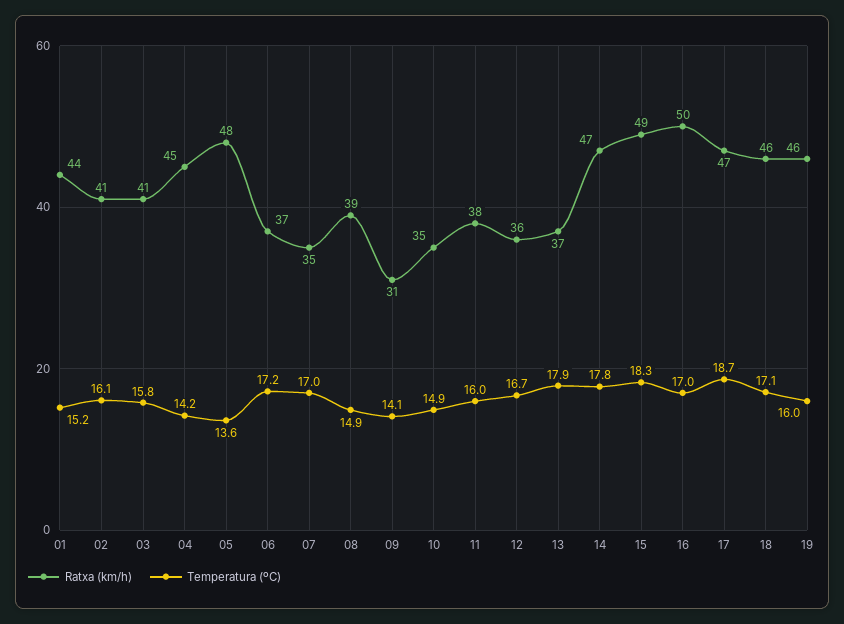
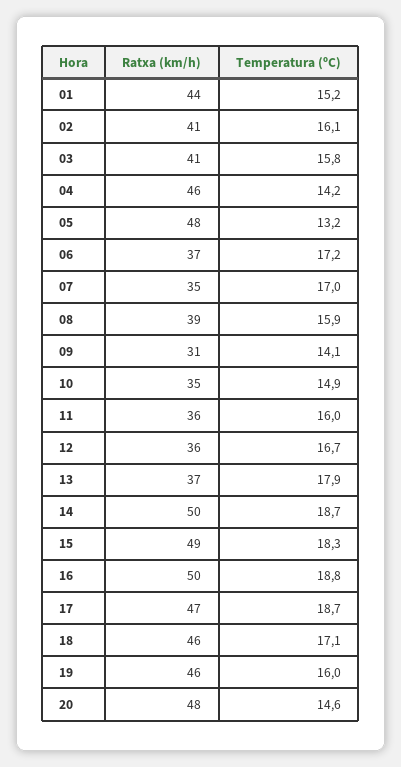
Ratxa (km/h), 04: 45 -> 46
Temperatura (ºC), 05: 13.6 -> 13.2
Temperatura (ºC), 08: 14.9 -> 15.9
Ratxa (km/h), 11: 38 -> 36
Ratxa (km/h), 14: 47 -> 50
Temperatura (ºC), 14: 17.8 -> 18.7
Temperatura (ºC), 16: 17 -> 18.8
Ratxa (km/h), 20: none -> 48
Temperatura (ºC), 20: none -> 14.6

